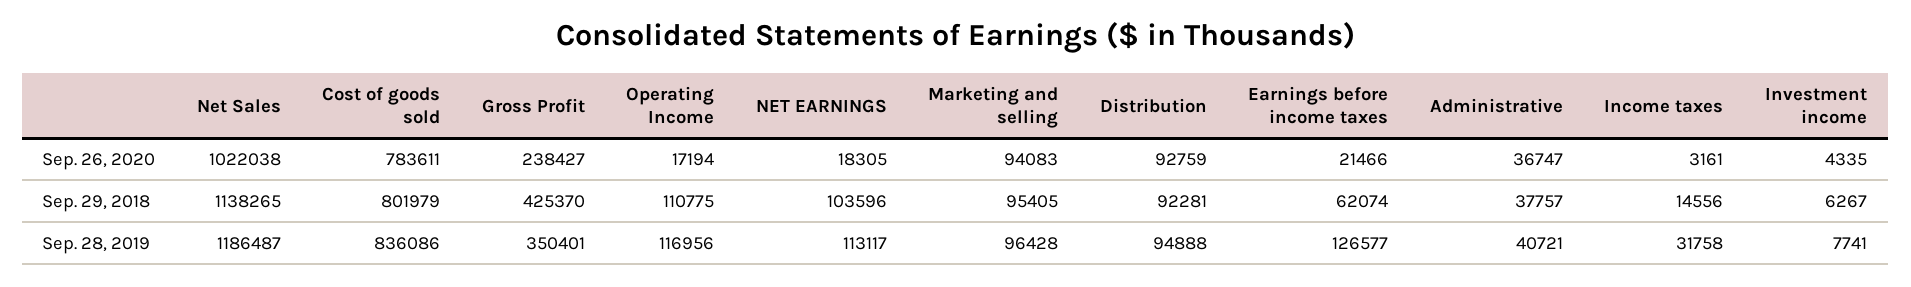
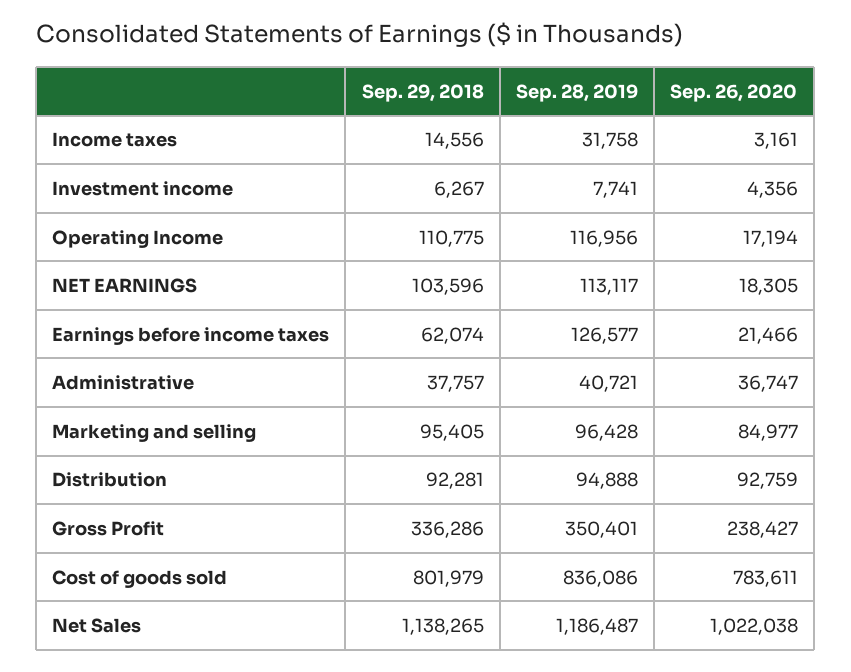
Marketing and selling, Sep. 26, 2020: 94083 -> 84977
Investment income, Sep. 26, 2020: 4335 -> 4356
Gross Profit, Sep. 29, 2018: 425370 -> 336286

